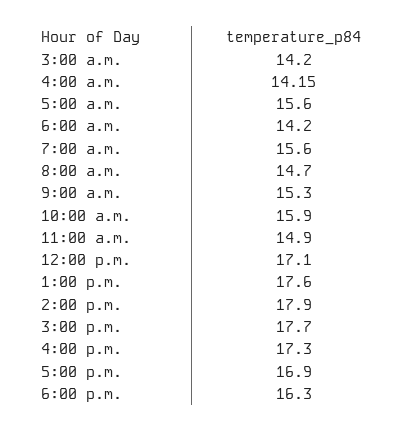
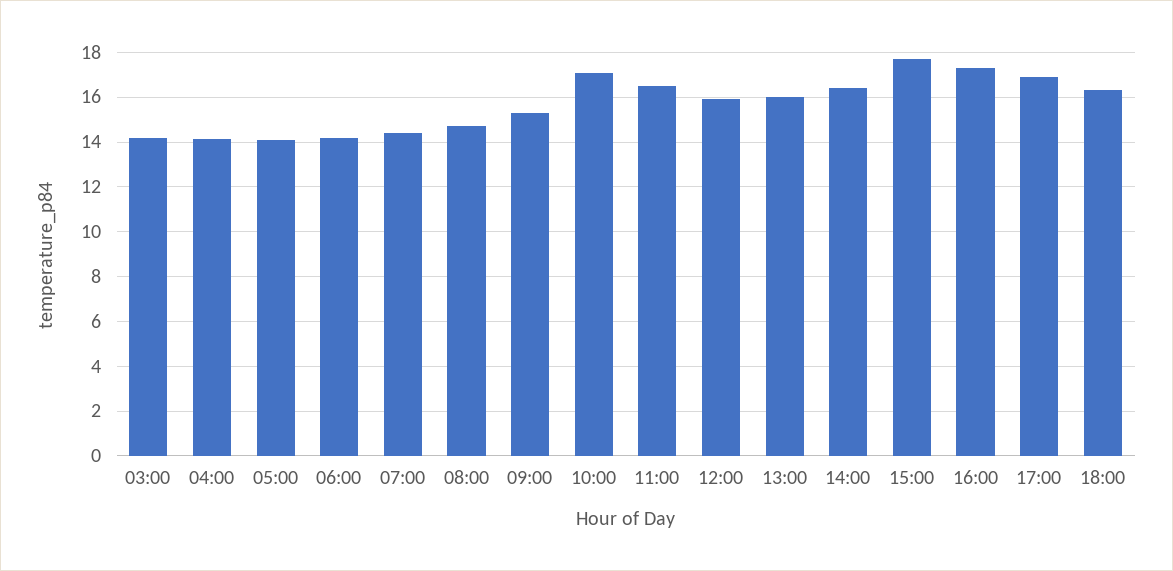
5:00 a.m.: 15.6 -> 14
7:00 a.m.: 15.6 -> 14.5
10:00 a.m.: 15.9 -> 17
11:00 a.m.: 14.9 -> 16.5
12:00 p.m.: 17.1 -> 16
1:00 p.m.: 17.6 -> 16
2:00 p.m.: 17.9 -> 16.5

